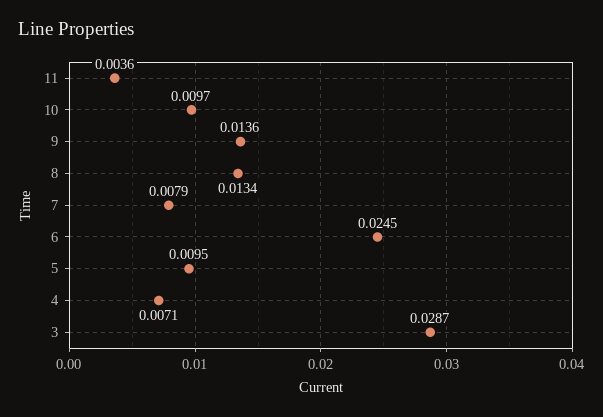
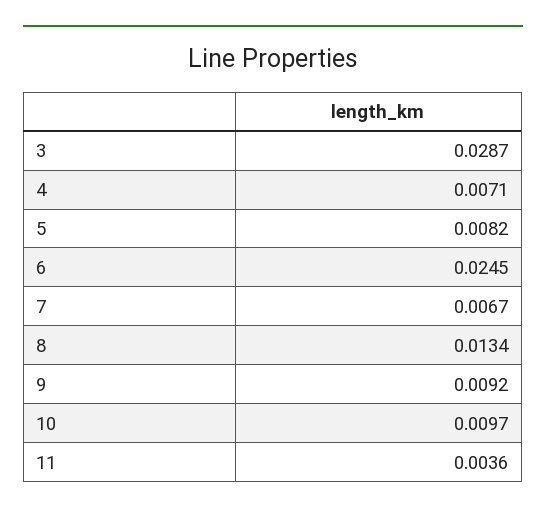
9: 0.0136 -> 0.0092
7: 0.0079 -> 0.0067
5: 0.0095 -> 0.0082

